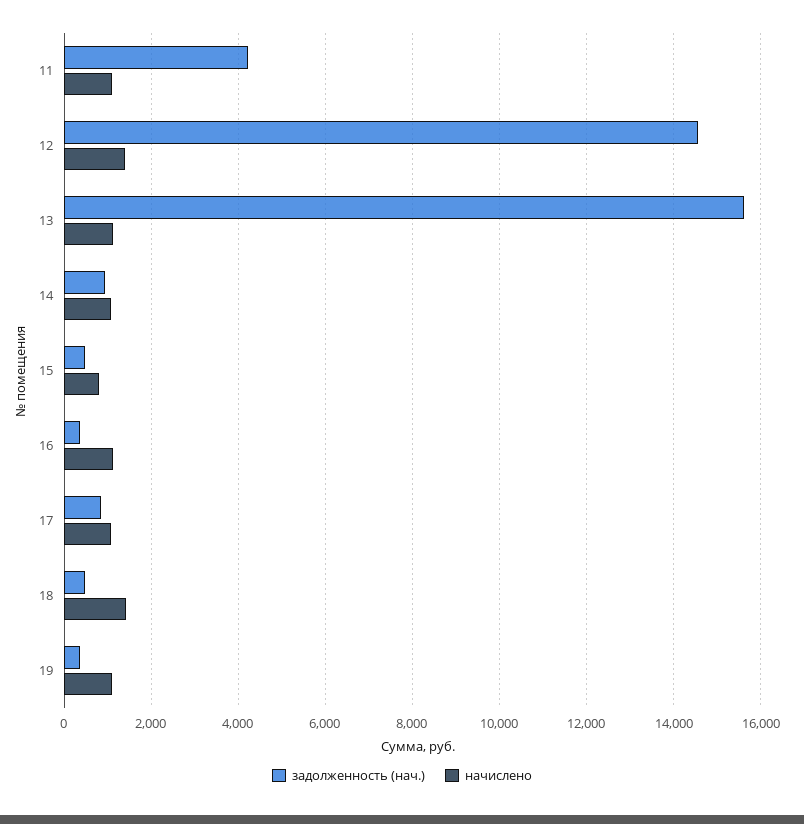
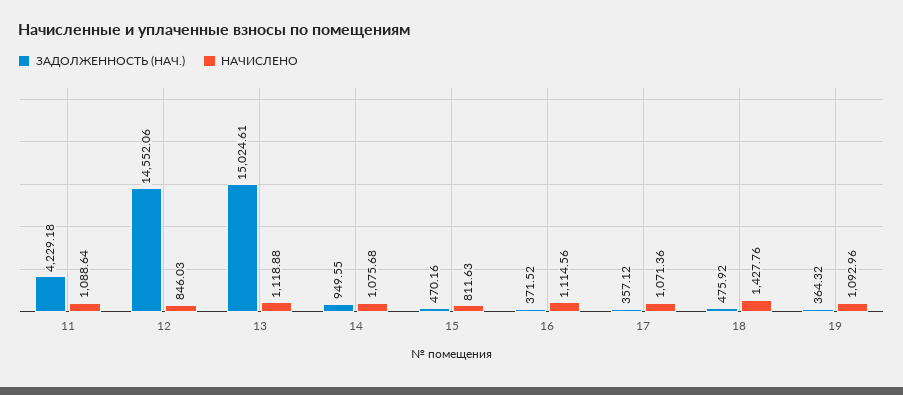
начислено, 12: 1400 -> 846.03
задолженность (нач.), 13: 15600 -> 15024.61
задолженность (нач.), 17: 800 -> 357.12

